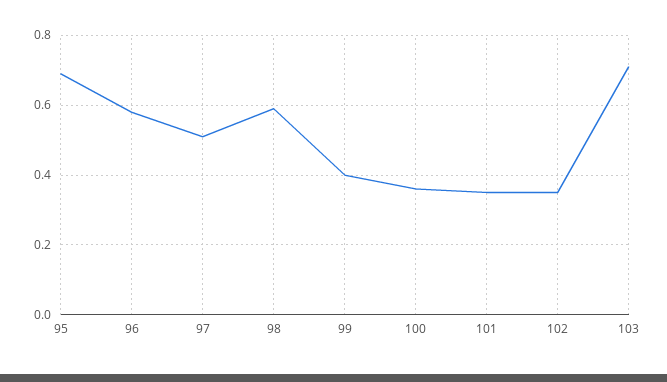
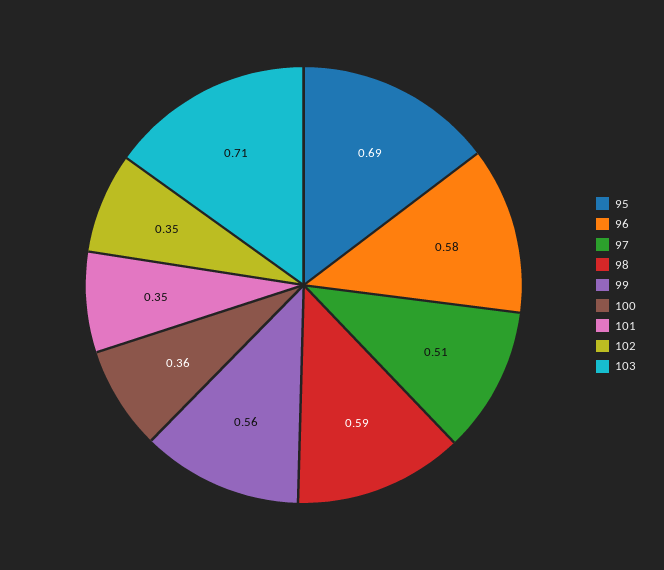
99: 0.4 -> 0.56

